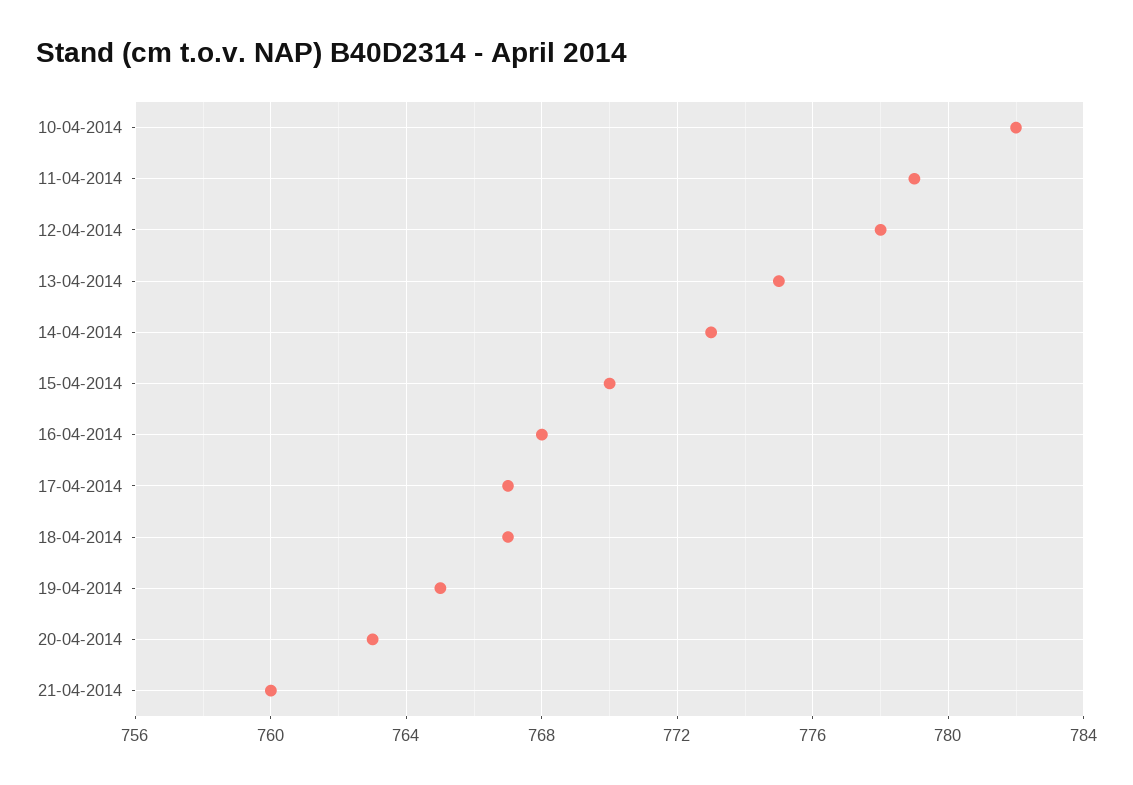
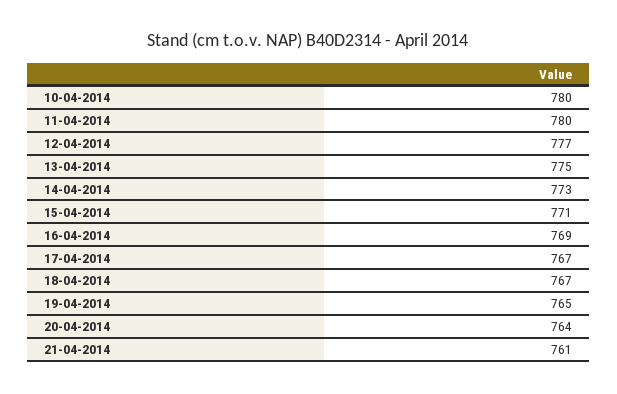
10-04-2014: 782 -> 780
11-04-2014: 779 -> 780
12-04-2014: 778 -> 777
15-04-2014: 770 -> 771
16-04-2014: 768 -> 769
20-04-2014: 763 -> 764
21-04-2014: 760 -> 761

